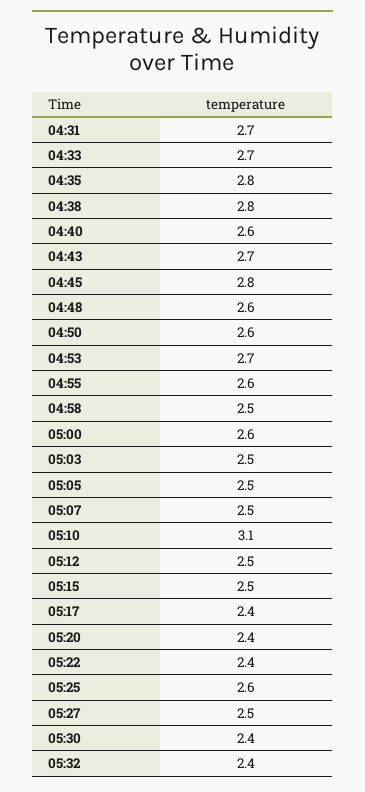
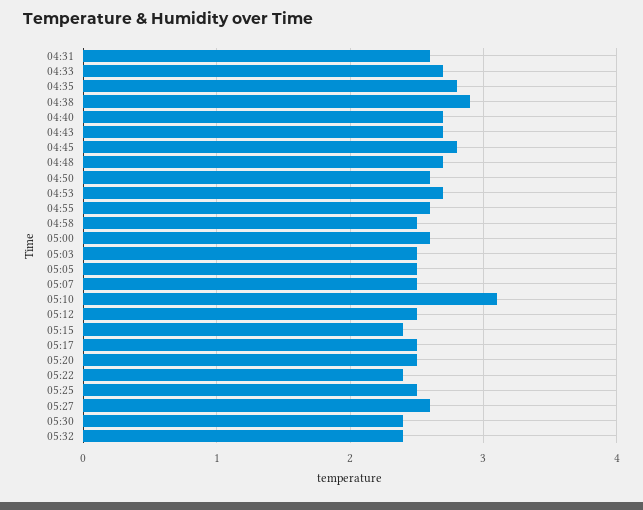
04:31: 2.7 -> 2.6
04:38: 2.8 -> 2.9
04:40: 2.6 -> 2.7
04:48: 2.6 -> 2.7
05:15: 2.5 -> 2.4
05:17: 2.4 -> 2.5
05:20: 2.4 -> 2.5
05:25: 2.6 -> 2.5
05:27: 2.5 -> 2.6

